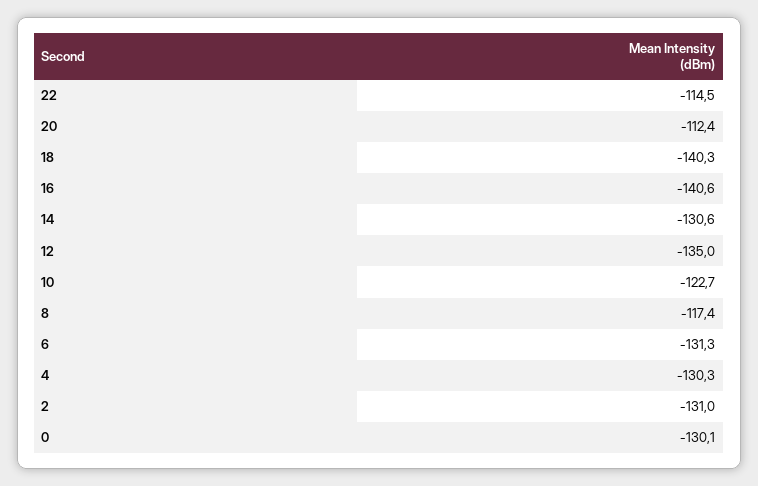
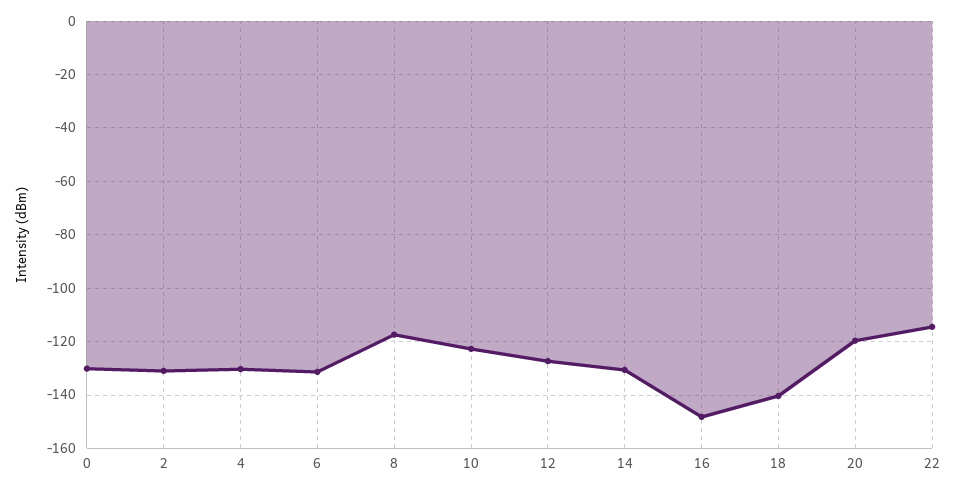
20: -112.4 -> -120
16: -140.6 -> -147.5
12: -135 -> -127.5

